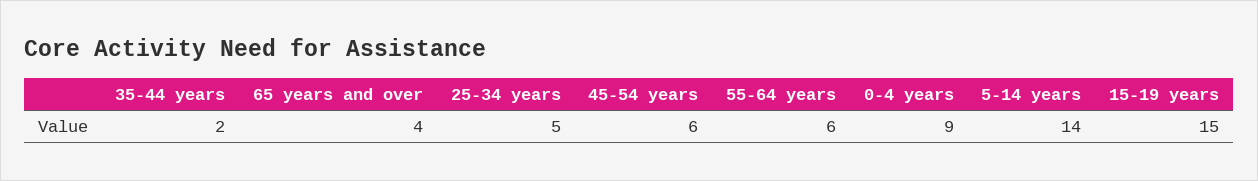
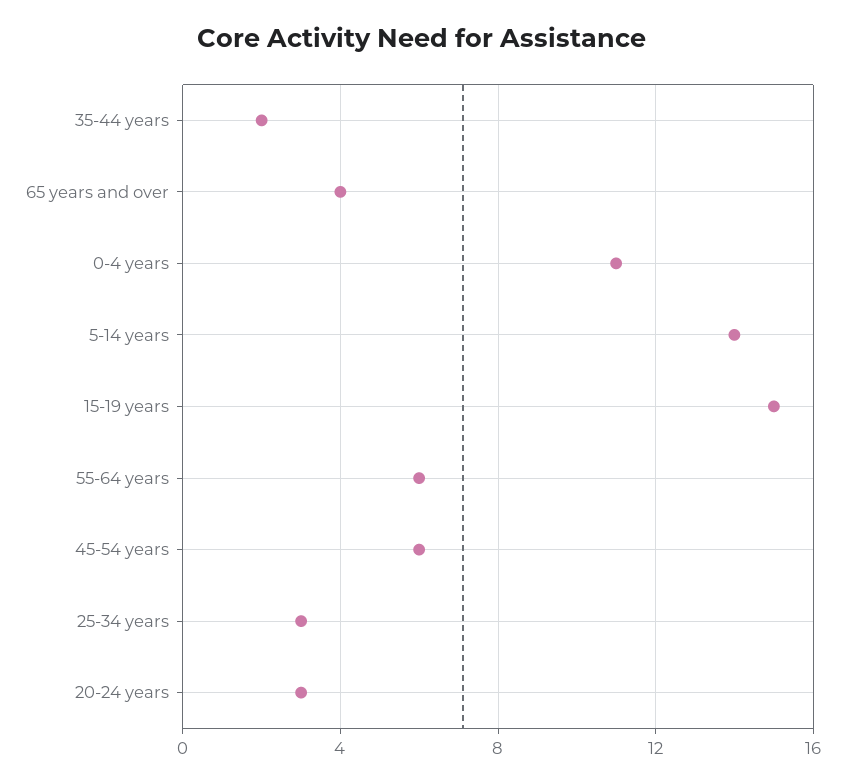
25-34 years: 5 -> 3
0-4 years: 9 -> 11
20-24 years: none -> 3

